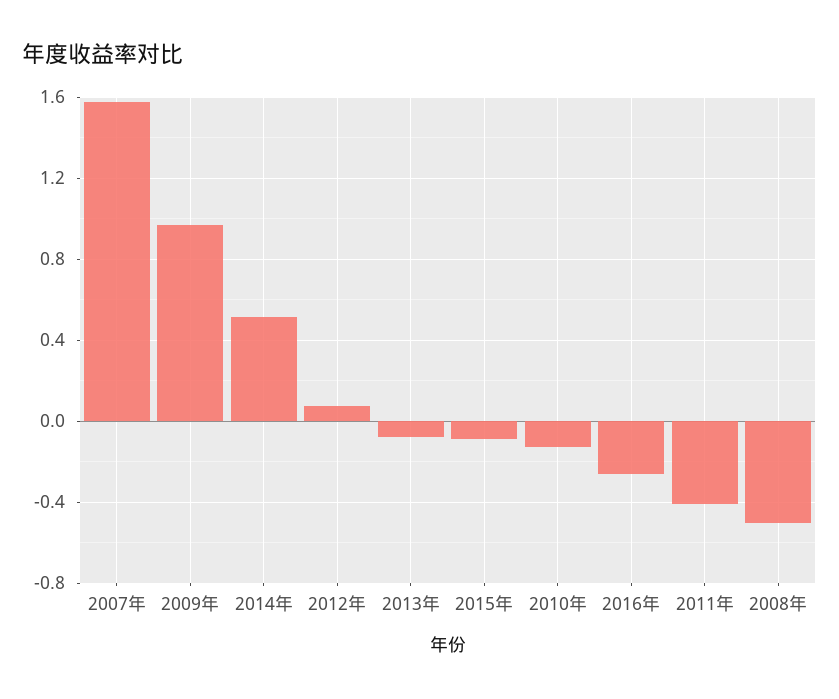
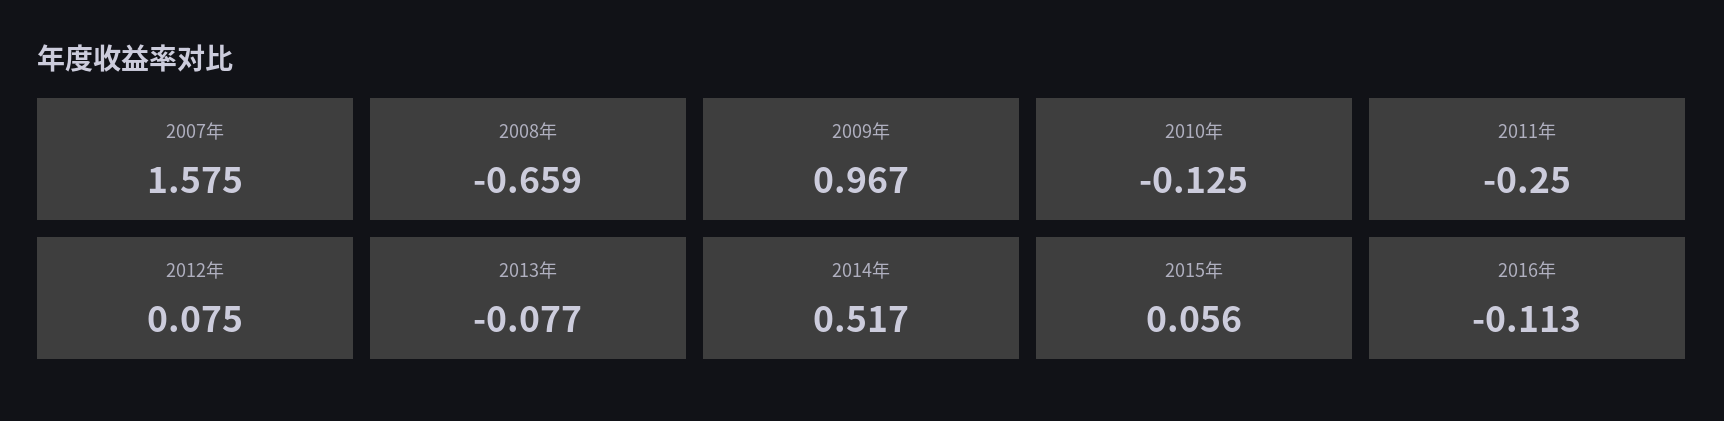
2015年: -0.1 -> 0.056
2016年: -0.25 -> -0.113
2011年: -0.4 -> -0.25
2008年: -0.5 -> -0.659

